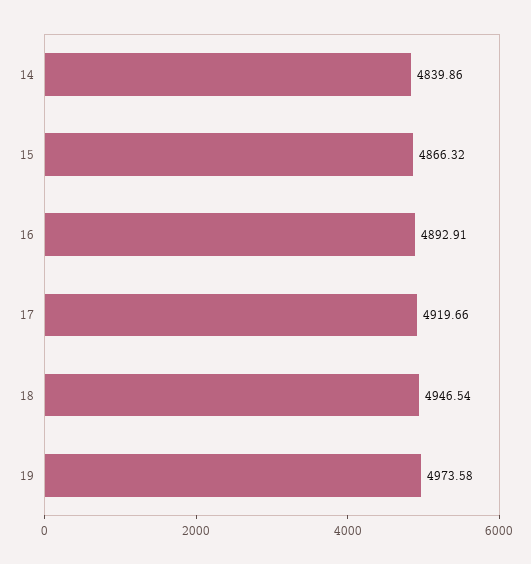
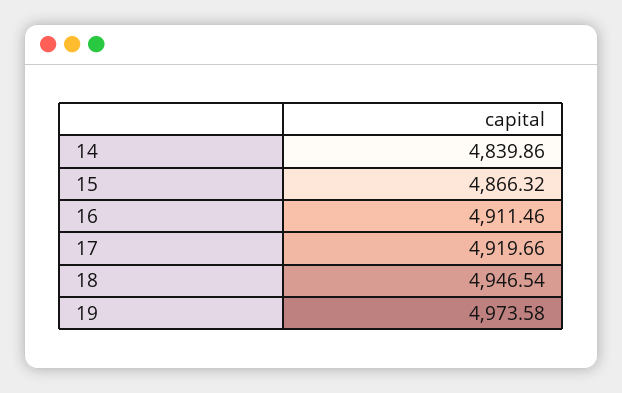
16: 4892.91 -> 4911.46

